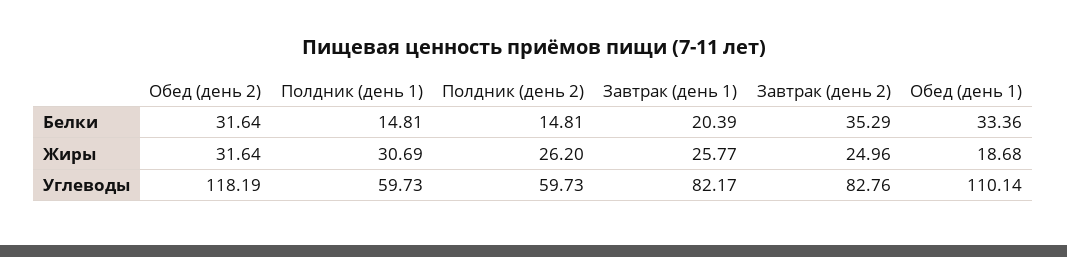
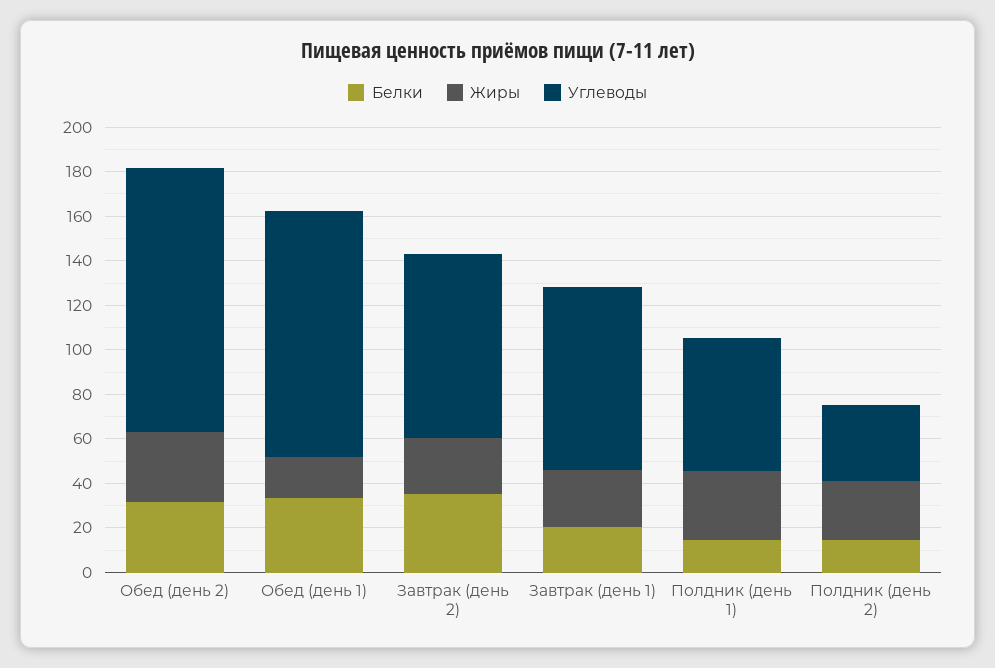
Углеводы, Полдник (день 2): 59.73 -> 35

